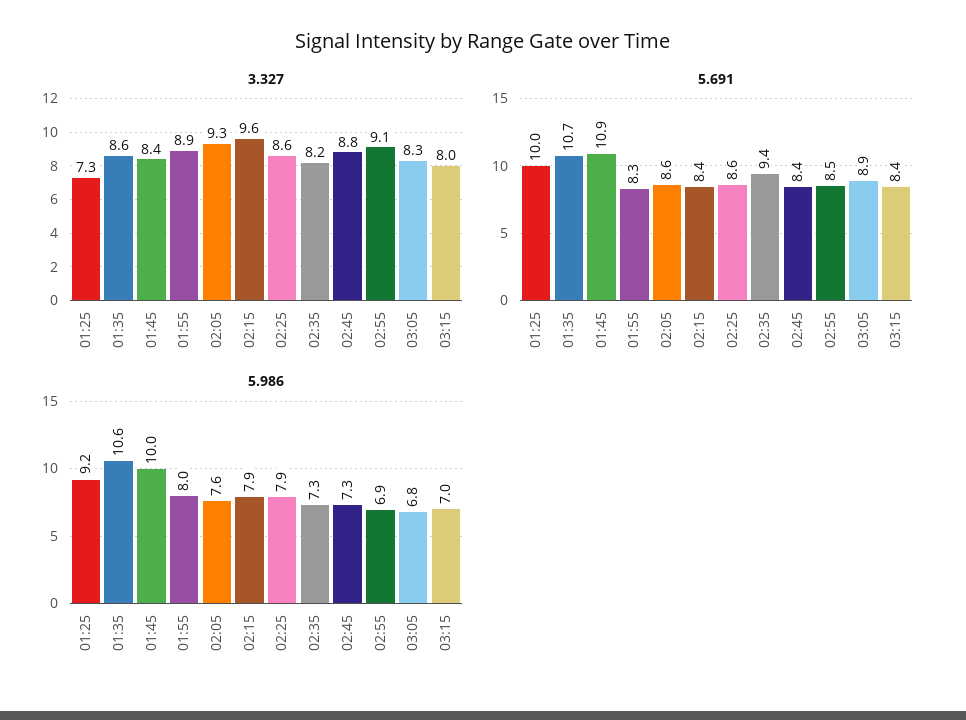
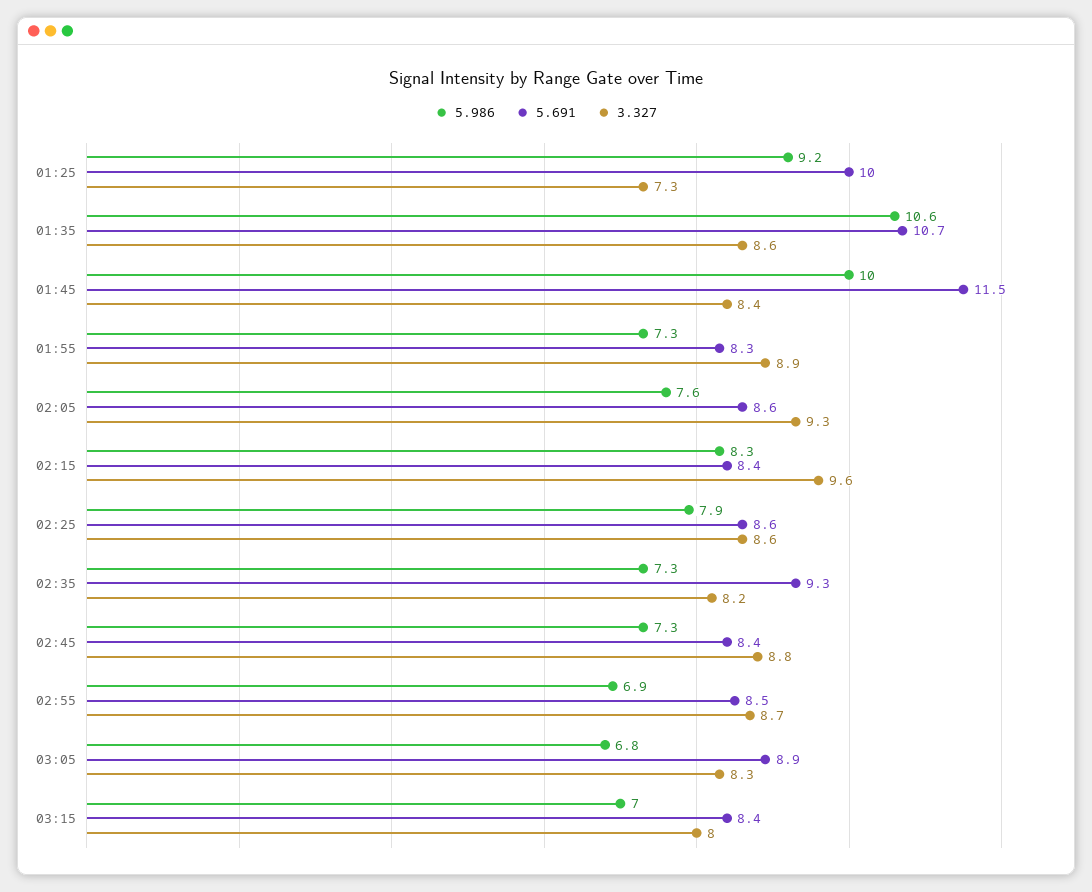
3.327, 02:55: 9.1 -> 8.7
5.691, 01:45: 10.9 -> 11.5
5.691, 02:35: 9.4 -> 9.3
5.986, 01:55: 8 -> 7.3
5.986, 02:15: 7.9 -> 8.3

